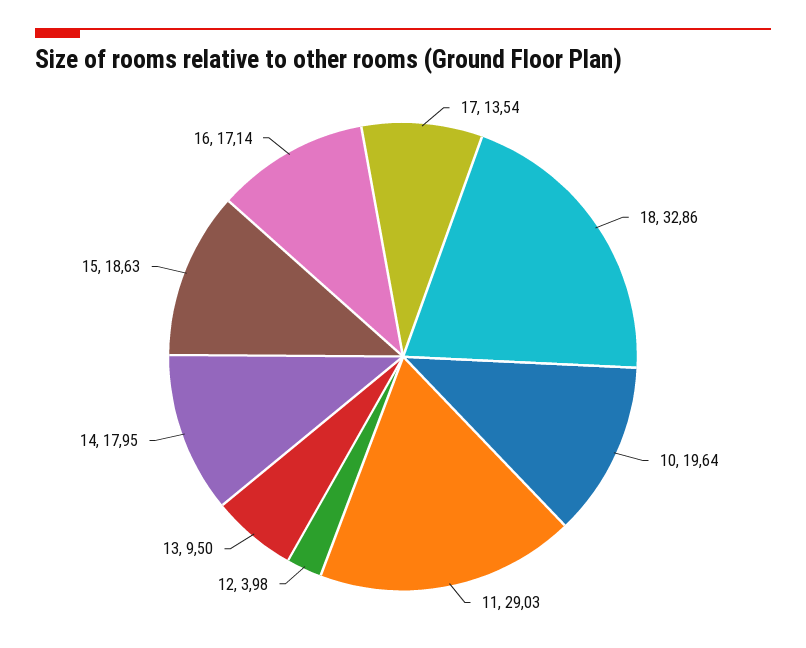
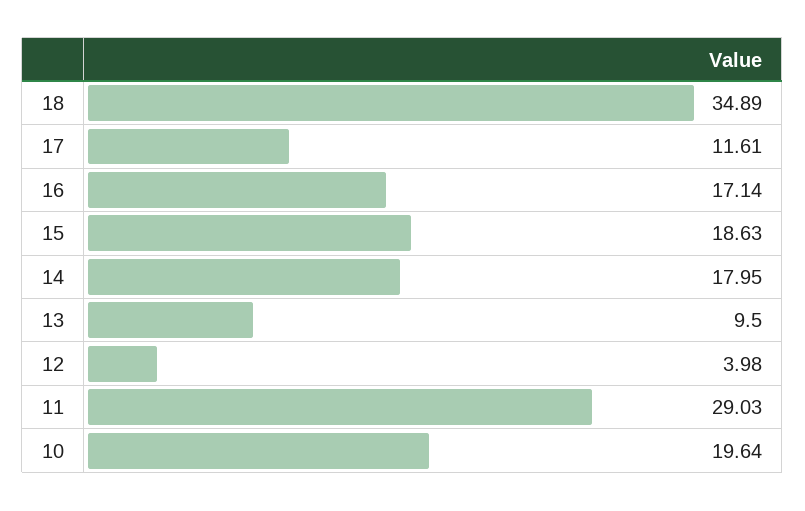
17: 13.54 -> 11.61
18: 32.86 -> 34.89

